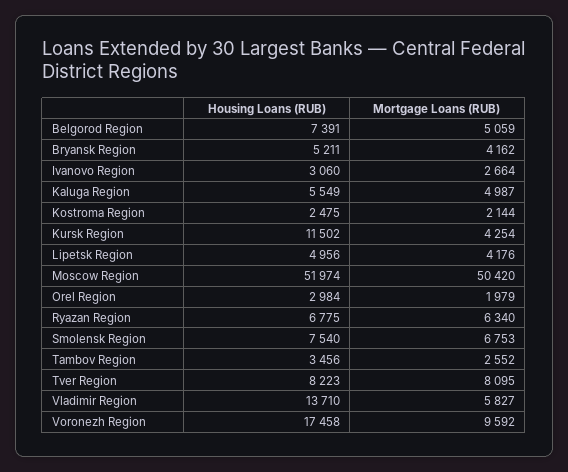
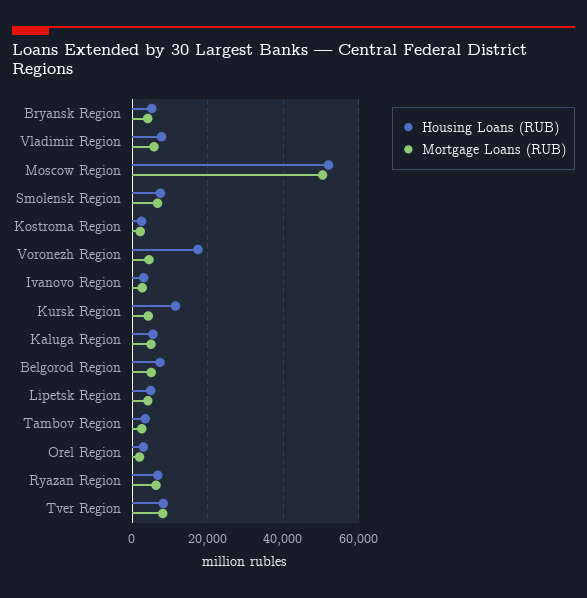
Housing Loans (RUB), Vladimir Region: 13710 -> 8000
Mortgage Loans (RUB), Voronezh Region: 9592 -> 4000

